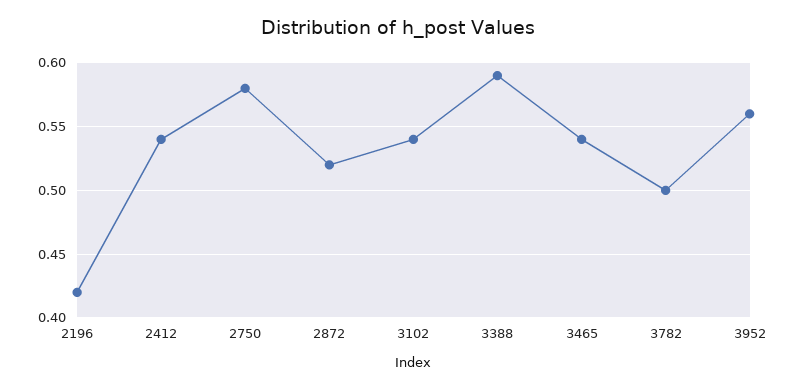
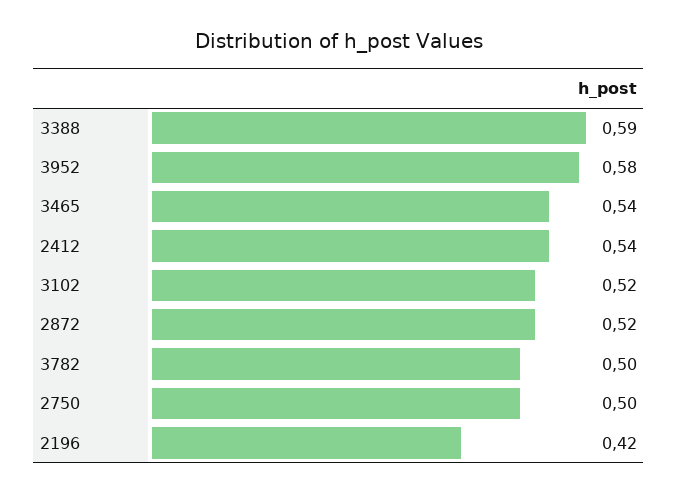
2750: 0.58 -> 0.5
3102: 0.54 -> 0.52
3952: 0.56 -> 0.58

